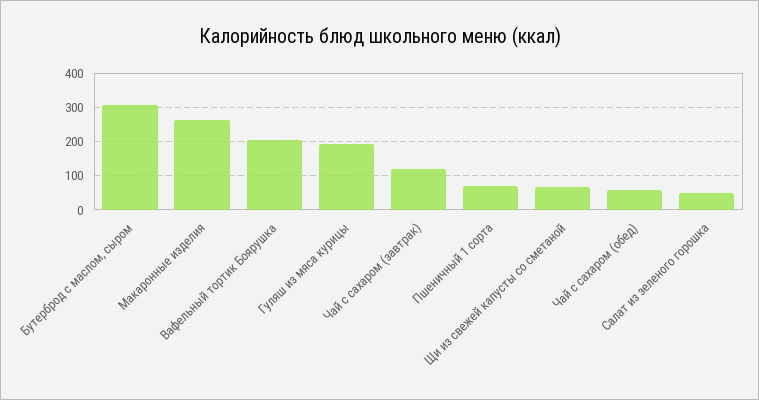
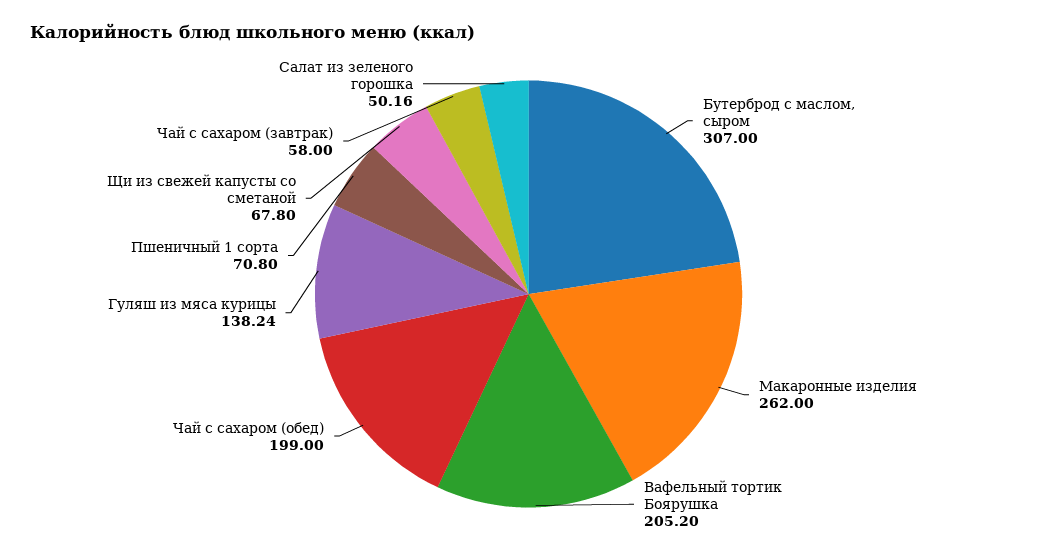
Гуляш из мяса курицы: 200 -> 138.24
Чай с сахаром (завтрак): 120 -> 58
Чай с сахаром (обед): 60 -> 199

